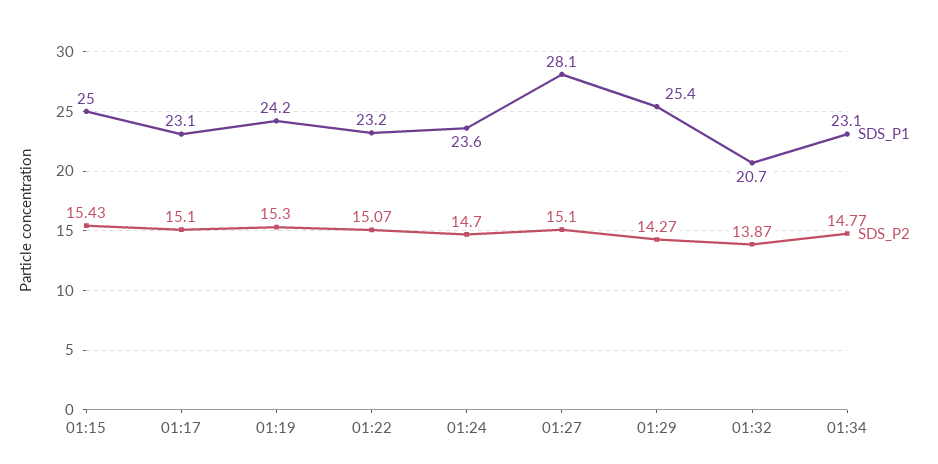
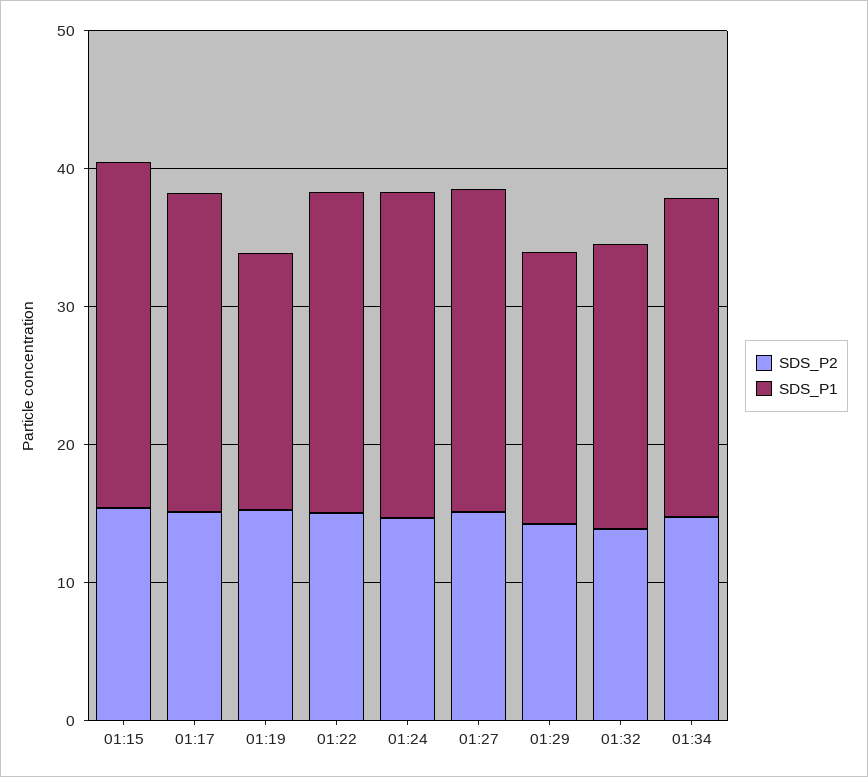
SDS_P1, 01:19: 24.2 -> 18
SDS_P1, 01:27: 28.1 -> 24
SDS_P1, 01:29: 25.4 -> 20

